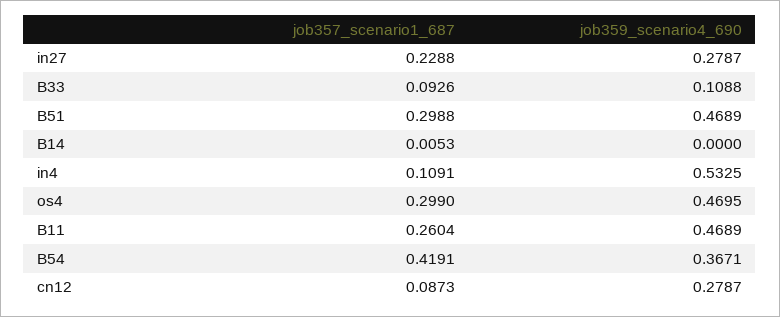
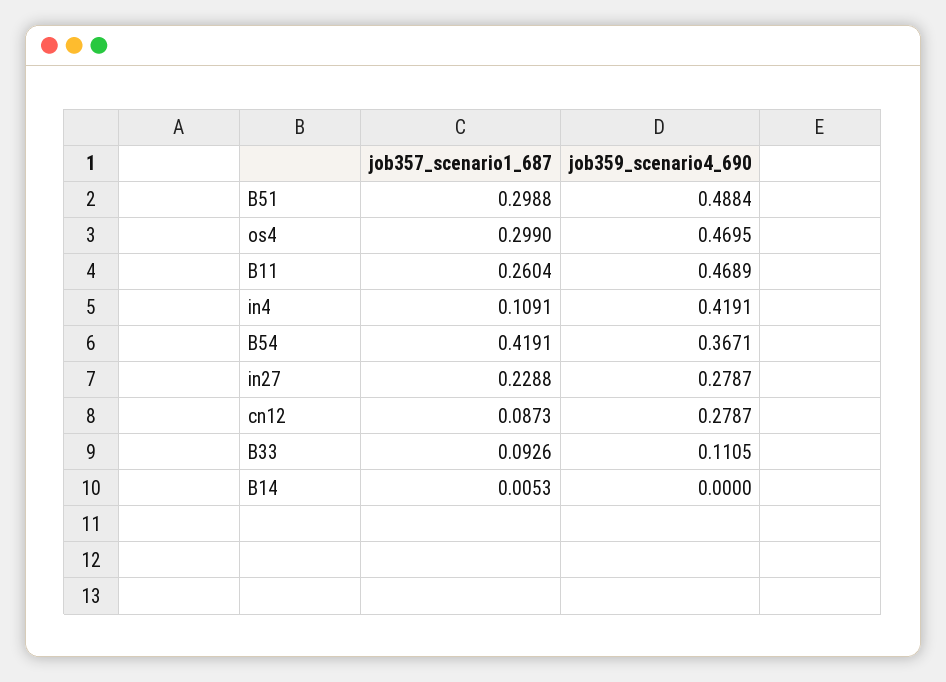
job359_scenario4_690, B33: 0.1088 -> 0.1105
job359_scenario4_690, B51: 0.4689 -> 0.4884
job359_scenario4_690, in4: 0.5325 -> 0.4191

